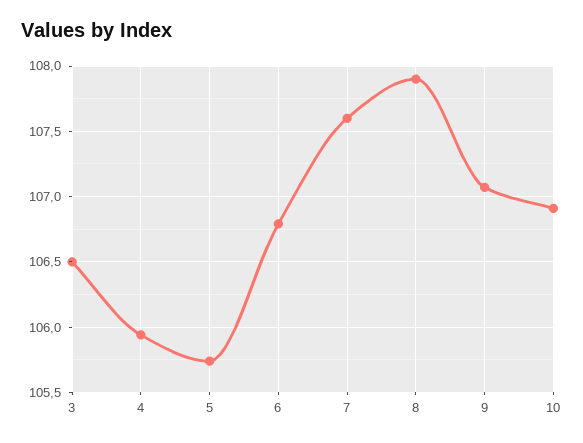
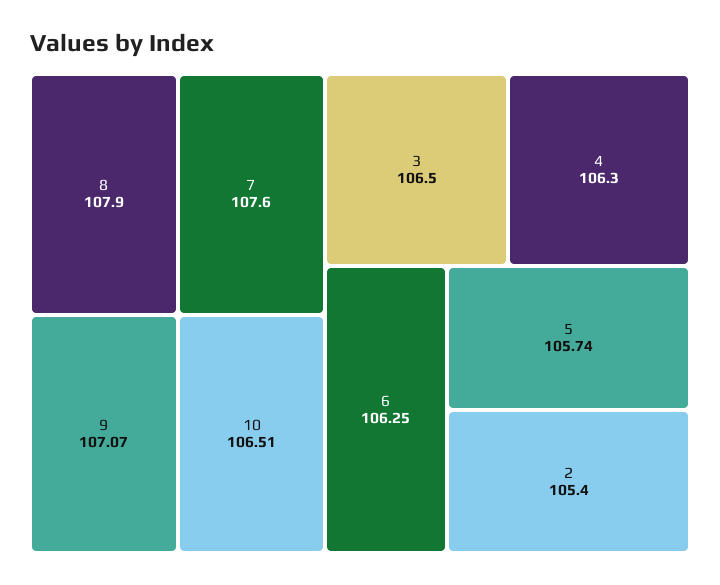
4: 105.95 -> 106.3
6: 106.8 -> 106.25
10: 106.9 -> 106.51
2: none -> 105.4

